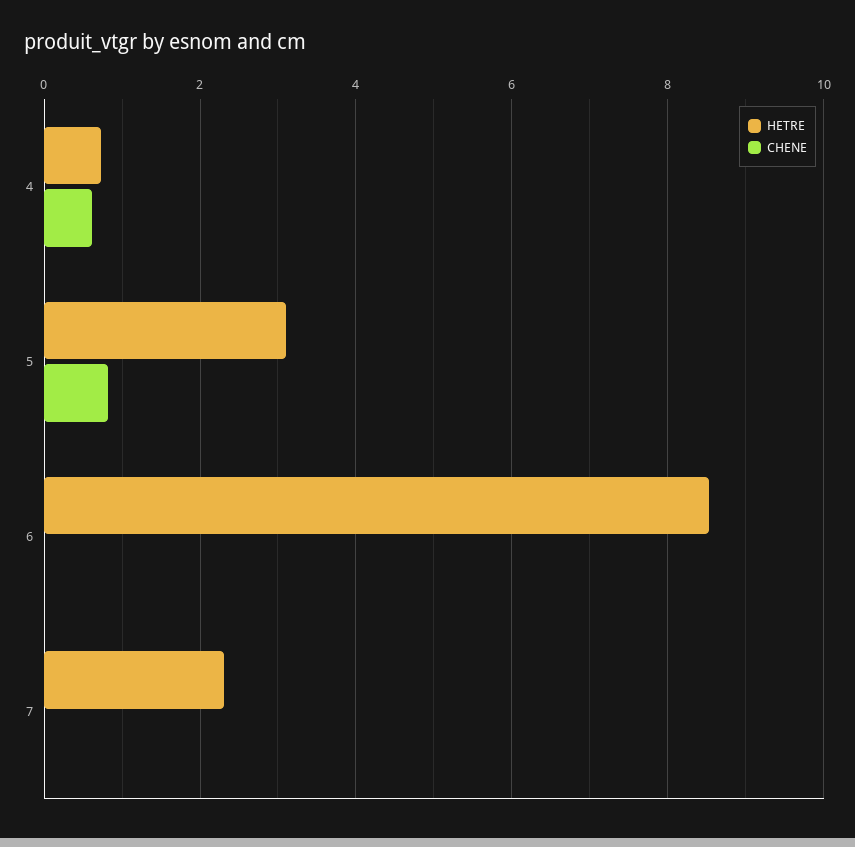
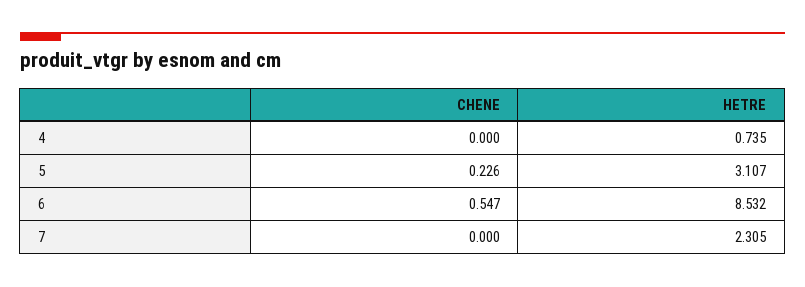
CHENE, 4: 0.6 -> 0
CHENE, 5: 0.8 -> 0.226
CHENE, 6: 0 -> 0.547

